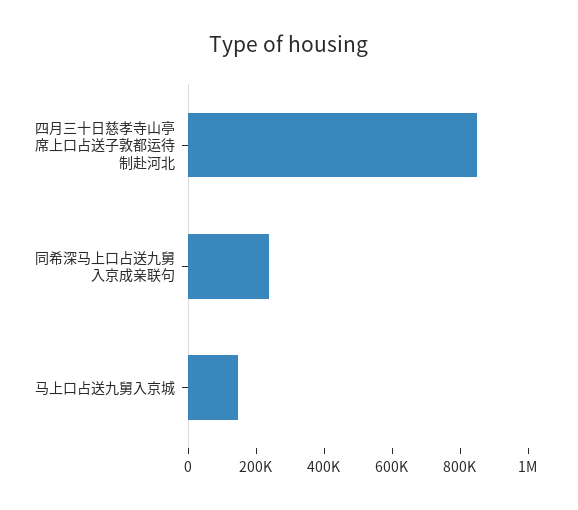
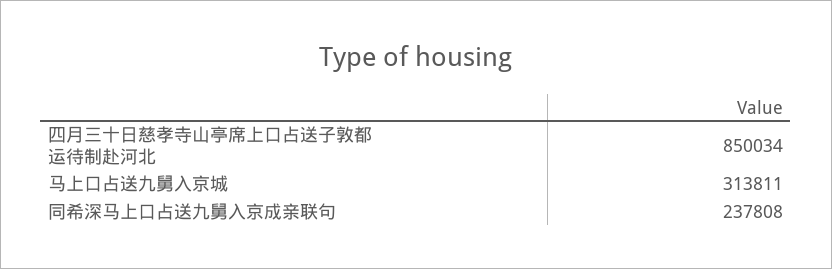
马上口占送九舅入京城: 150000 -> 313811

